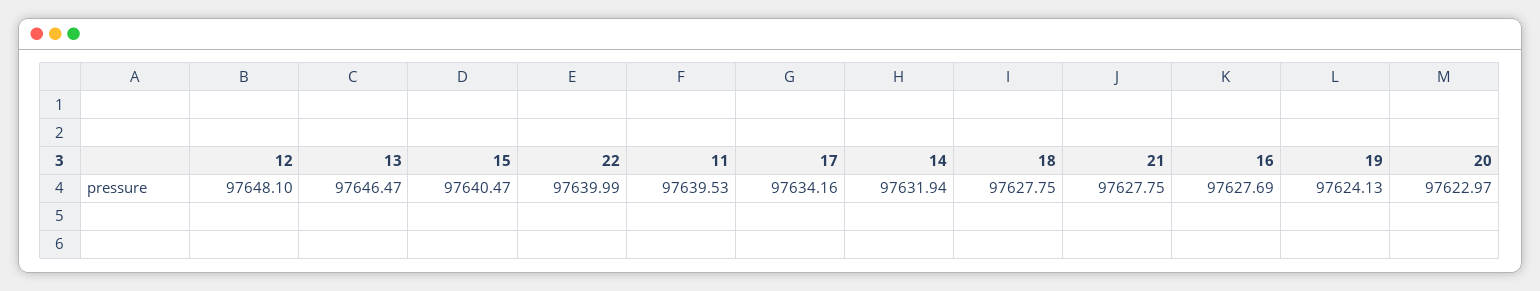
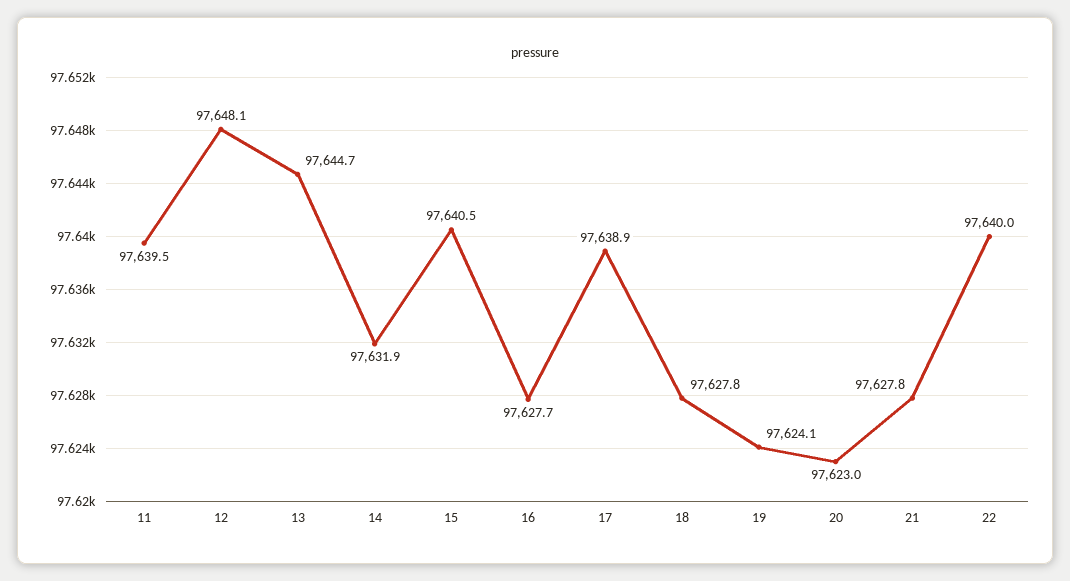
13: 97646.47 -> 97644.7
17: 97634.16 -> 97638.9

